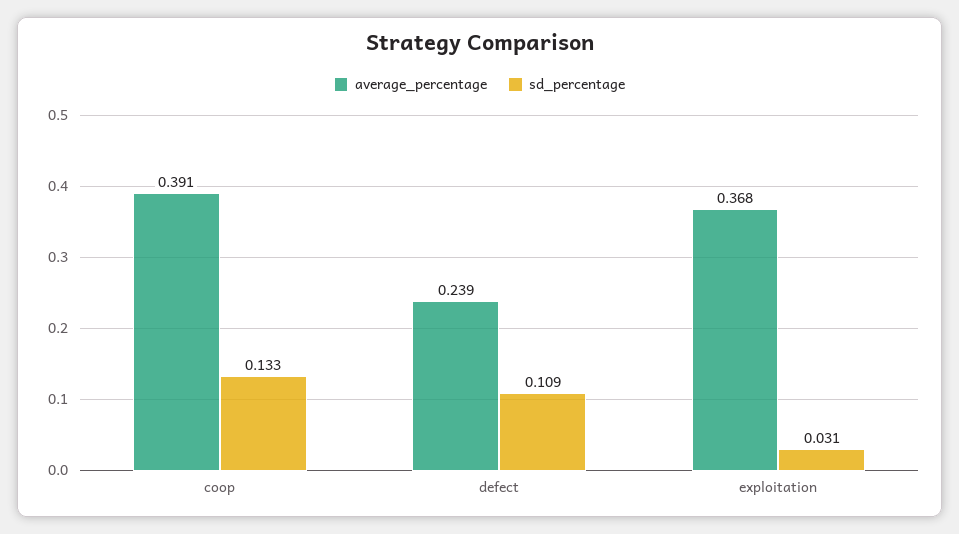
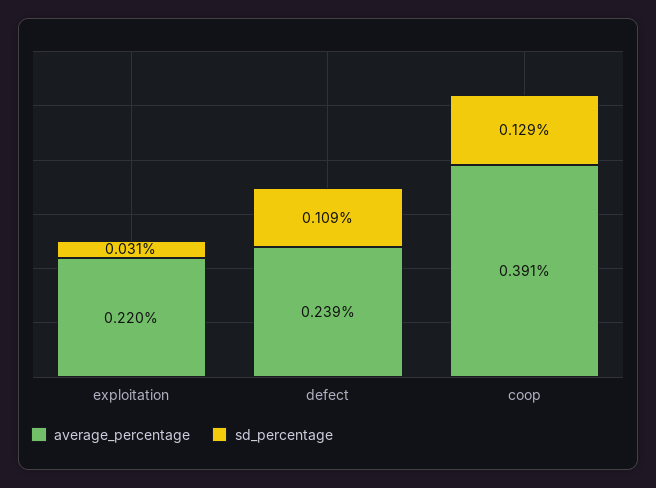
sd_percentage, coop: 0.133 -> 0.129
average_percentage, exploitation: 0.368 -> 0.22

